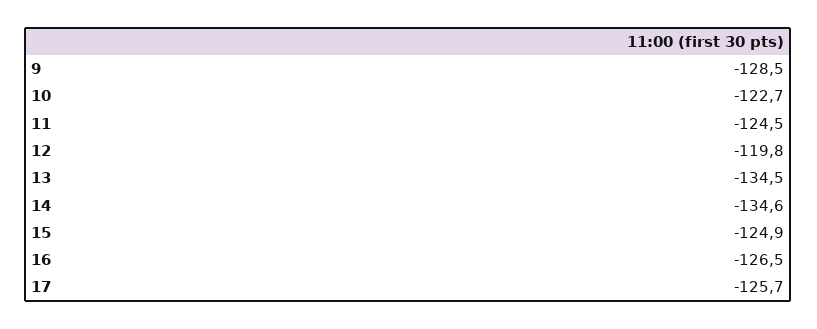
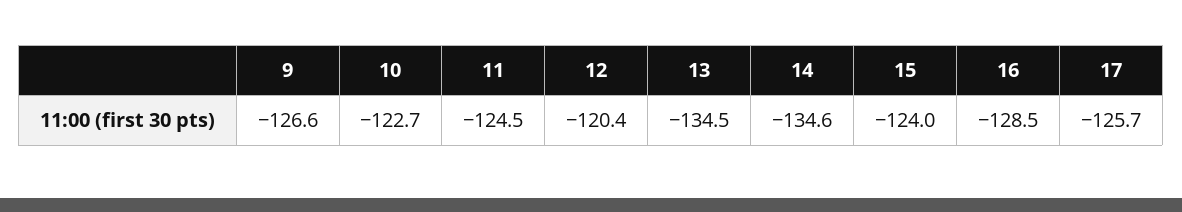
9: -128.5 -> -126.6
12: -119.8 -> -120.4
15: -124.9 -> -124
16: -126.5 -> -128.5

